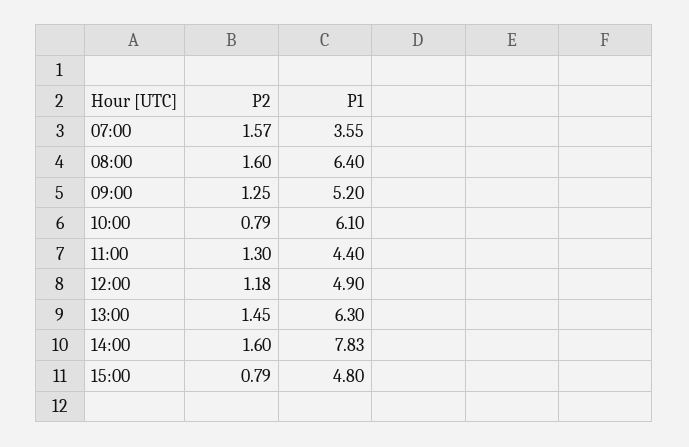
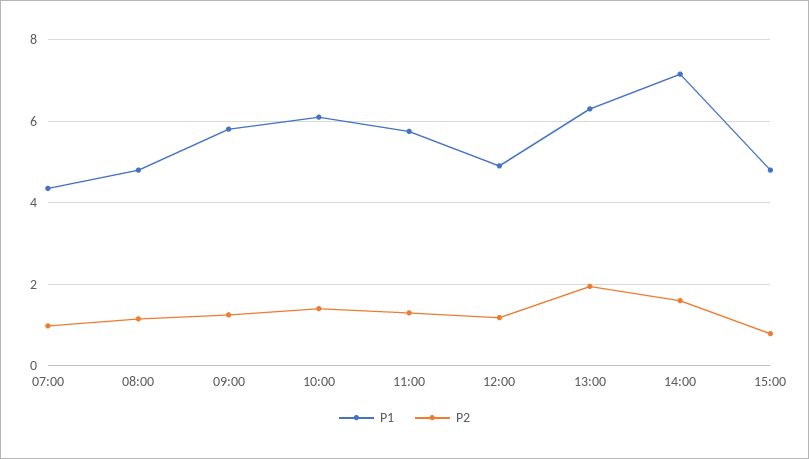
P2, 07:00: 1.57 -> 1
P1, 07:00: 3.55 -> 4.4
P2, 08:00: 1.6 -> 1.2
P1, 08:00: 6.4 -> 4.8
P1, 09:00: 5.2 -> 5.8
P2, 10:00: 0.79 -> 1.4
P1, 11:00: 4.4 -> 5.8
P2, 13:00: 1.45 -> 2
P1, 14:00: 7.83 -> 7.2

